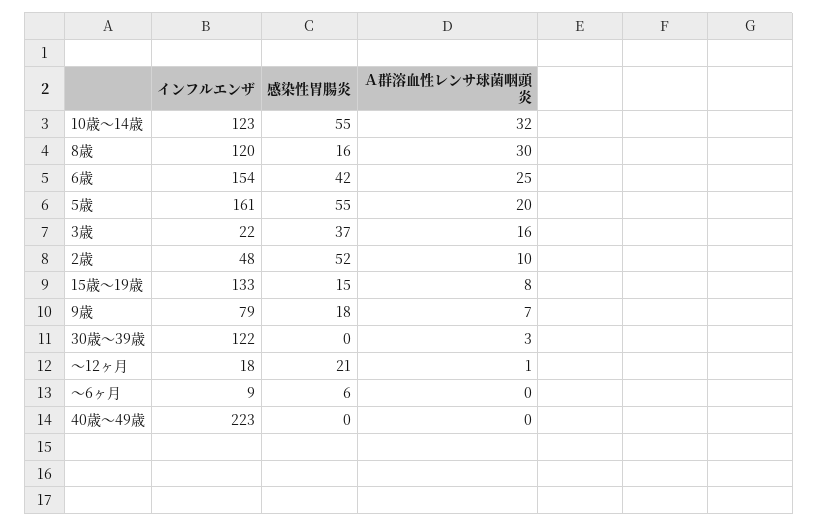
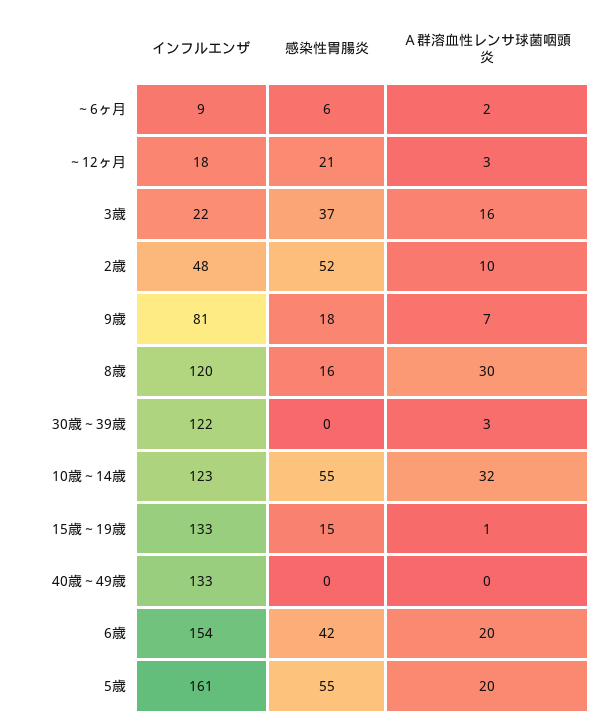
Ａ群溶血性レンサ球菌咽頭炎, 6歳: 25 -> 20
Ａ群溶血性レンサ球菌咽頭炎, 15歳～19歳: 8 -> 1
インフルエンザ, 9歳: 79 -> 81
Ａ群溶血性レンサ球菌咽頭炎, ～12ヶ月: 1 -> 3
Ａ群溶血性レンサ球菌咽頭炎, ～6ヶ月: 0 -> 2
インフルエンザ, 40歳～49歳: 223 -> 133

